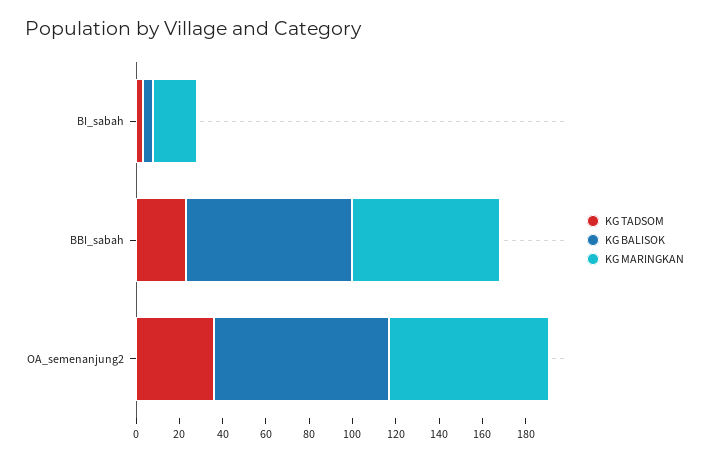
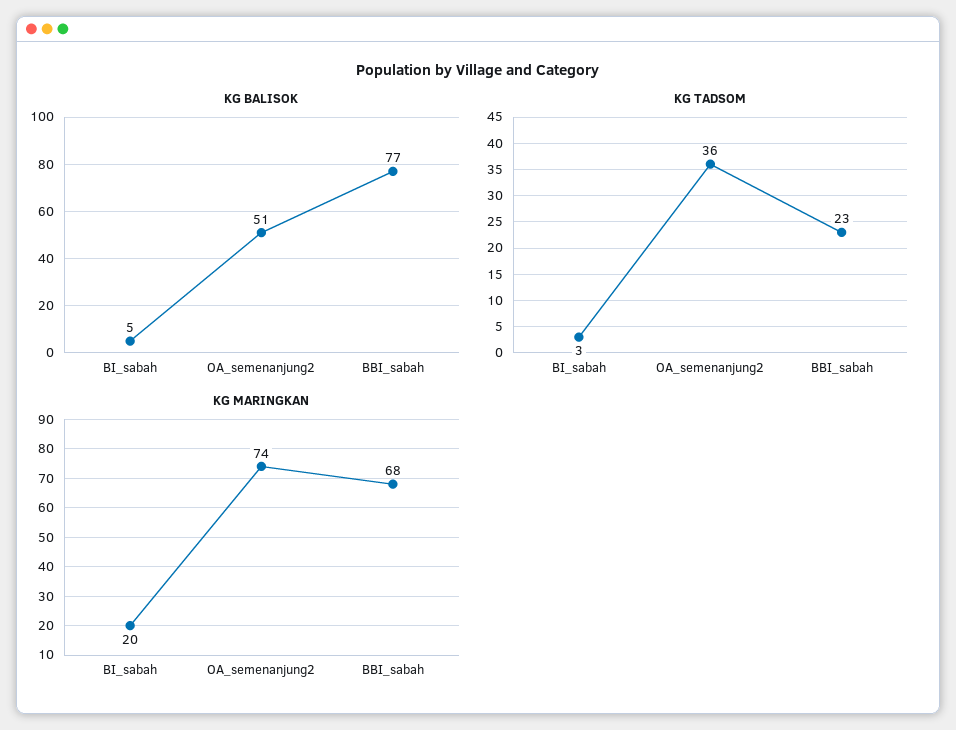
KG BALISOK, OA_semenanjung2: 80 -> 51

